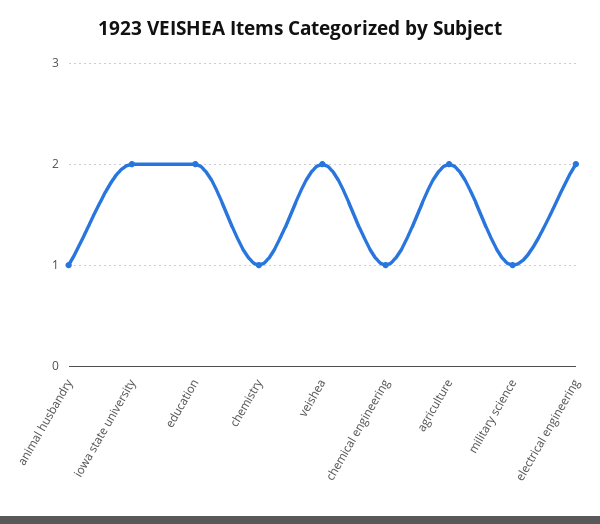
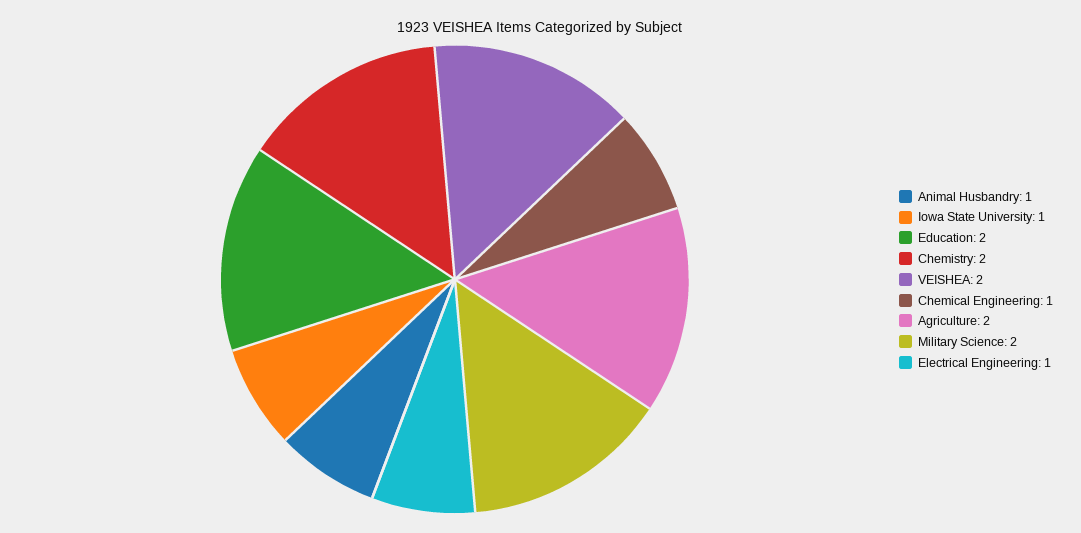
iowa state university: 2 -> 1
chemistry: 1 -> 2
military science: 1 -> 2
electrical engineering: 2 -> 1

